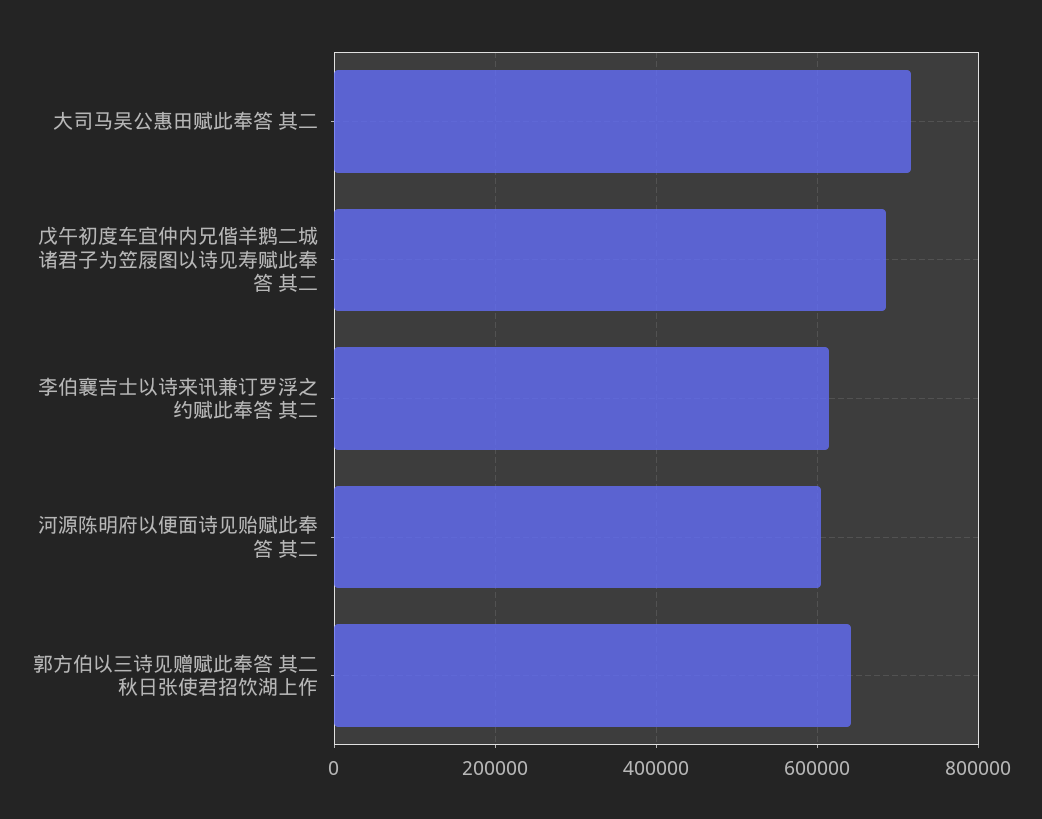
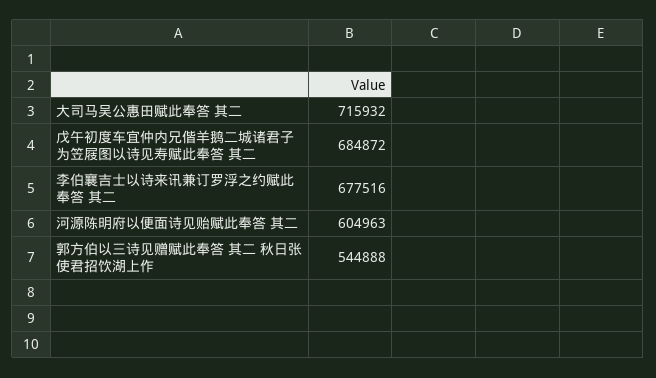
李伯襄吉士以诗来讯兼订罗浮之约赋此奉答 其二: 620000 -> 677516
郭方伯以三诗见赠赋此奉答 其二 秋日张使君招饮湖上作: 640000 -> 544888

